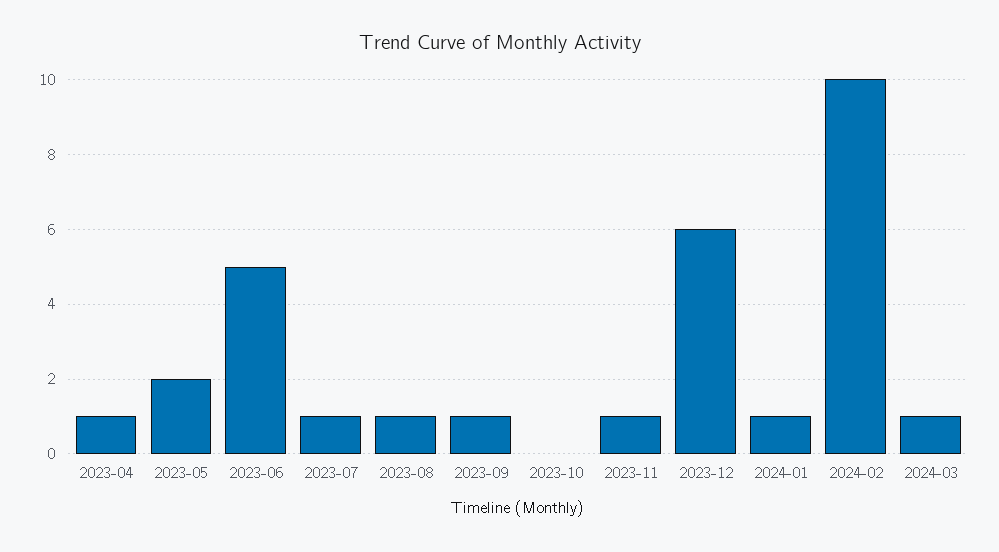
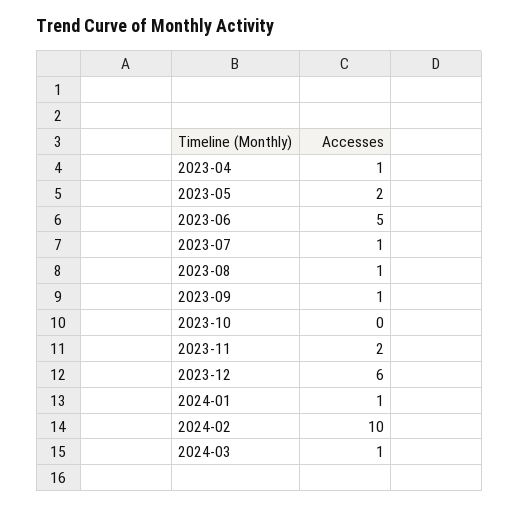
2023-11: 1 -> 2

